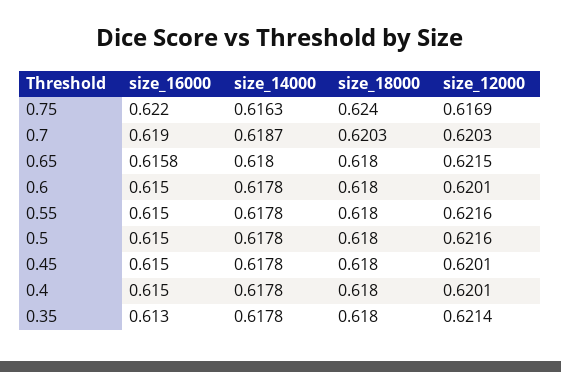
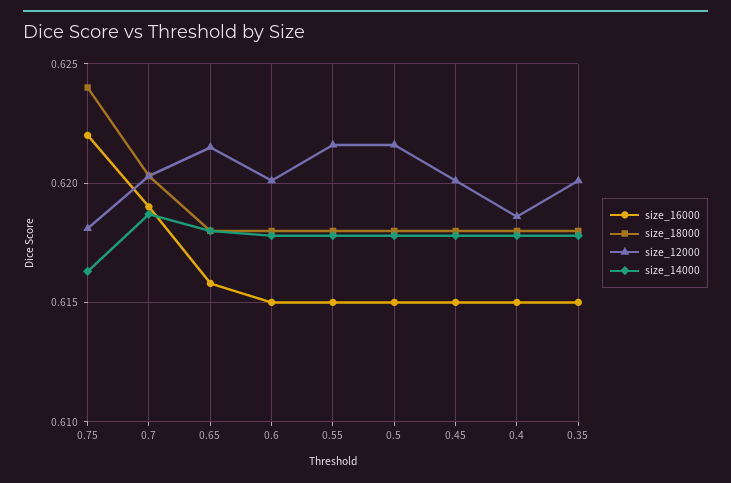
size_12000, 0.75: 0.6169 -> 0.618
size_12000, 0.4: 0.6201 -> 0.6185
size_16000, 0.35: 0.613 -> 0.615
size_12000, 0.35: 0.6214 -> 0.62

